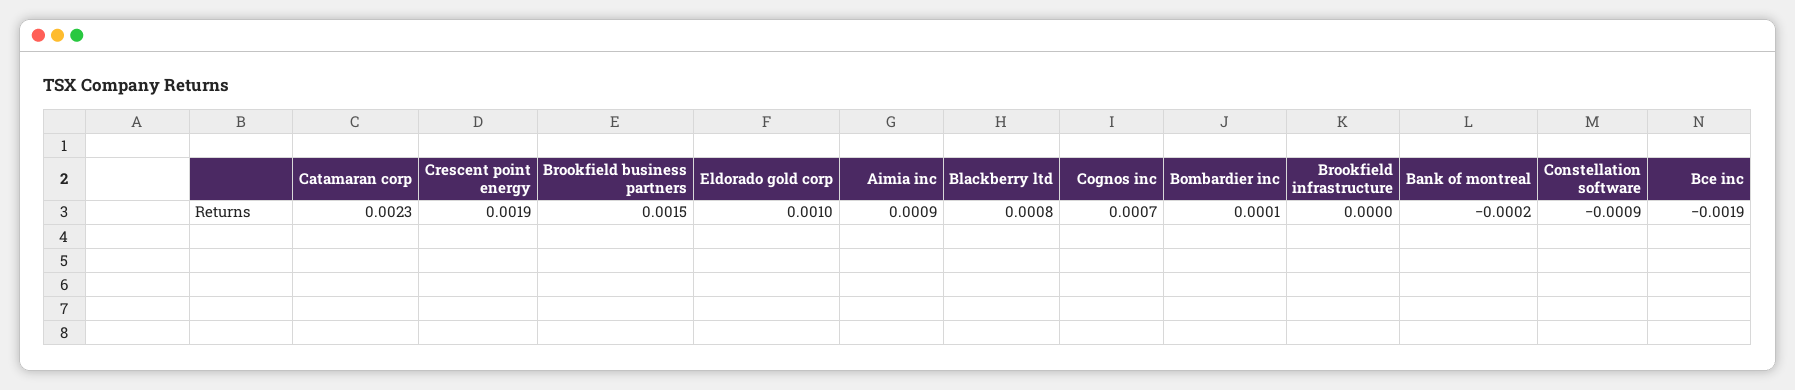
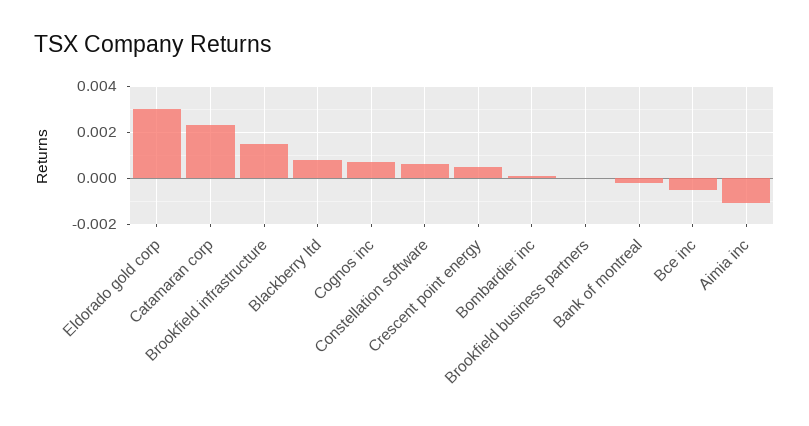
Crescent point energy: 0.0019 -> 0.0005
Brookfield business partners: 0.0015 -> 0
Eldorado gold corp: 0.001 -> 0.003
Aimia inc: 0.0009 -> -0.001
Brookfield infrastructure: 0 -> 0.0015
Constellation software: -0.0009 -> 0.0005
Bce inc: -0.0019 -> -0.0005

